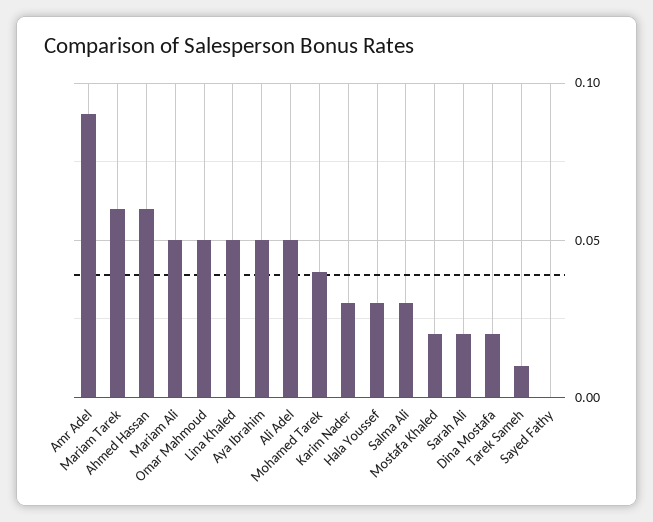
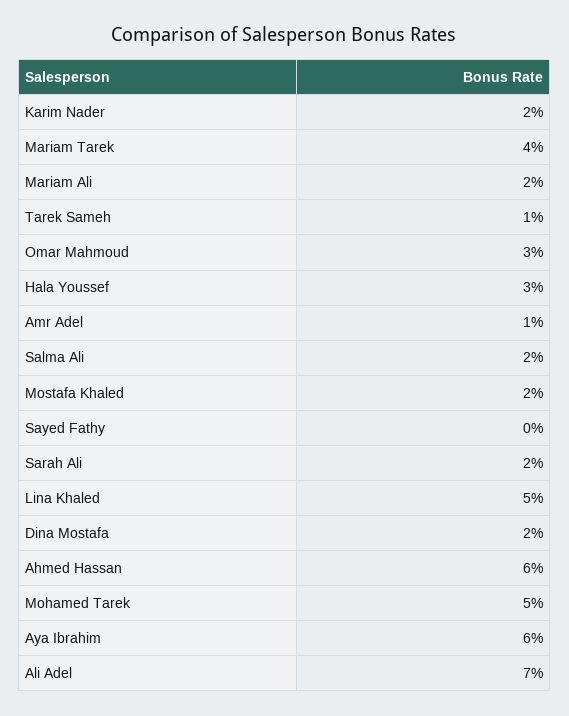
Amr Adel: 0.09 -> 0.01
Mariam Tarek: 0.06 -> 0.04
Mariam Ali: 0.05 -> 0.02
Omar Mahmoud: 0.05 -> 0.03
Aya Ibrahim: 0.05 -> 0.06
Ali Adel: 0.05 -> 0.07
Mohamed Tarek: 0.04 -> 0.05
Karim Nader: 0.03 -> 0.02
Salma Ali: 0.03 -> 0.02

